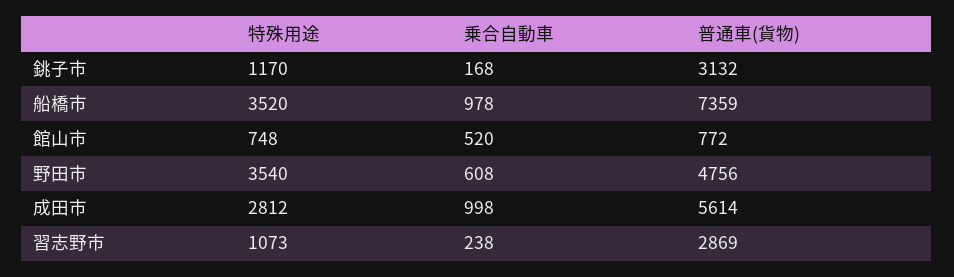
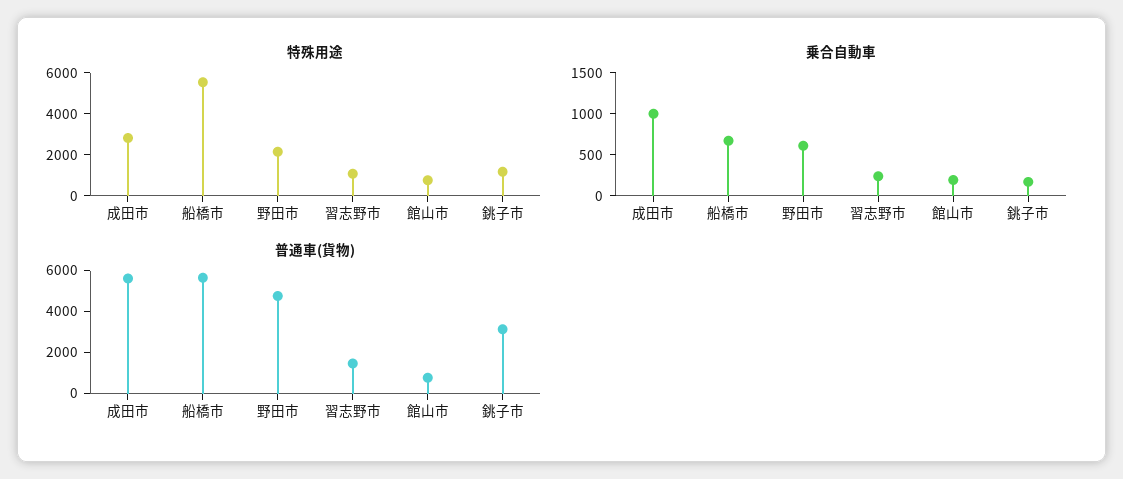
特殊用途, 船橋市: 3520 -> 5500
乗合自動車, 船橋市: 978 -> 700
普通車(貨物), 船橋市: 7359 -> 5500
乗合自動車, 館山市: 520 -> 200
特殊用途, 野田市: 3540 -> 2000
普通車(貨物), 習志野市: 2869 -> 1500

